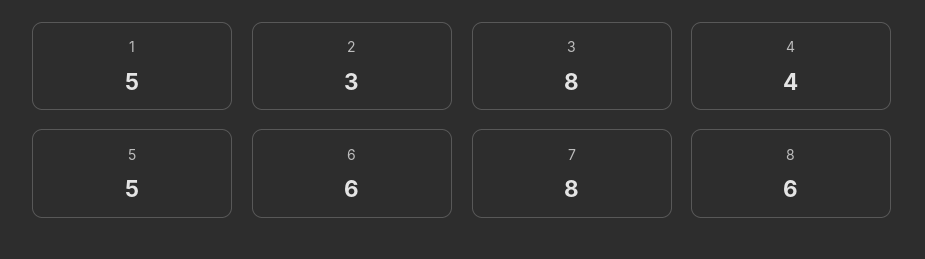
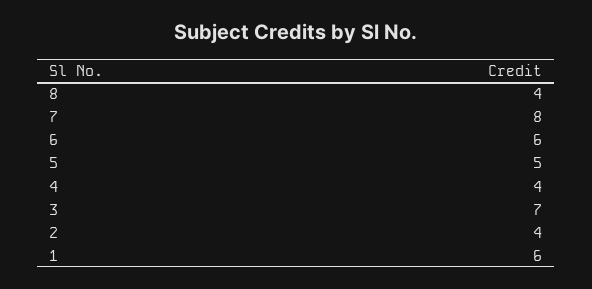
1: 5 -> 6
2: 3 -> 4
3: 8 -> 7
8: 6 -> 4

